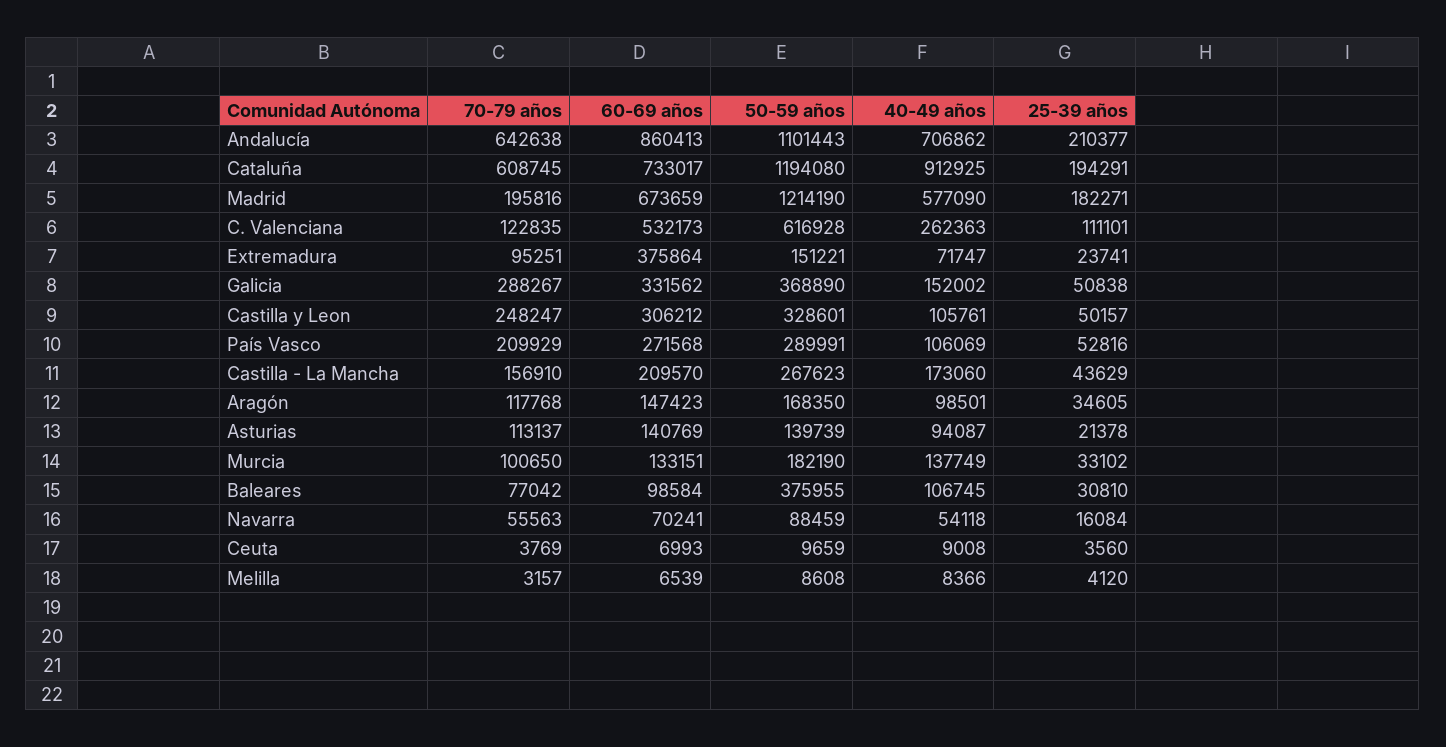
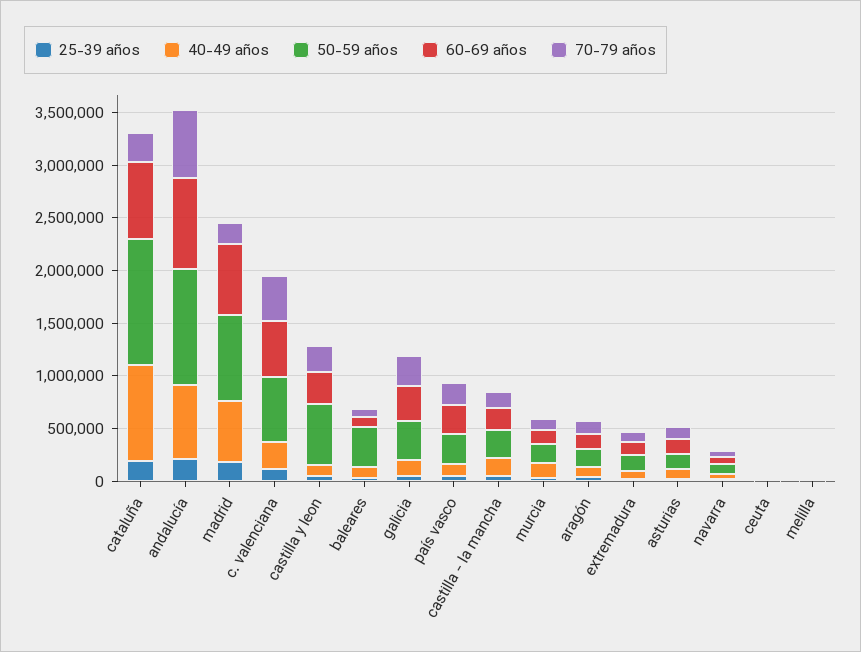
70-79 años, Cataluña: 608745 -> 300000
50-59 años, Madrid: 1214190 -> 800000
70-79 años, C. Valenciana: 122835 -> 400000
60-69 años, Extremadura: 375864 -> 100000
50-59 años, Castilla y Leon: 328601 -> 600000

